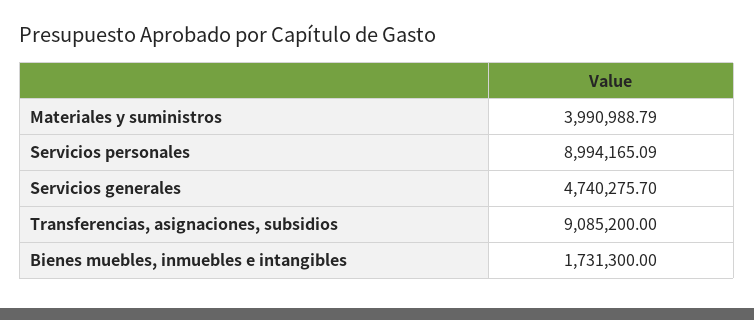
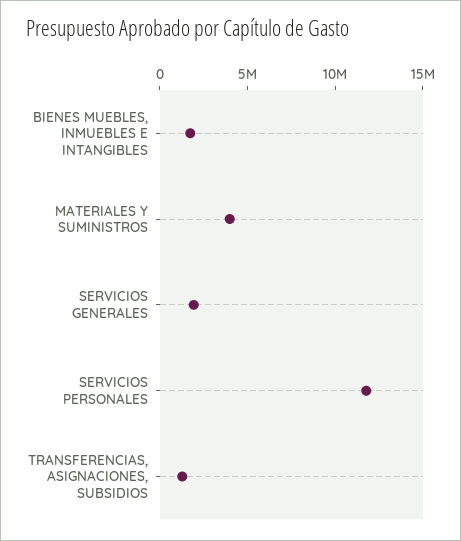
Servicios personales: 8994165.09 -> 12000000
Servicios generales: 4740275.7 -> 2000000
Transferencias, asignaciones, subsidios: 9085200 -> 1000000

